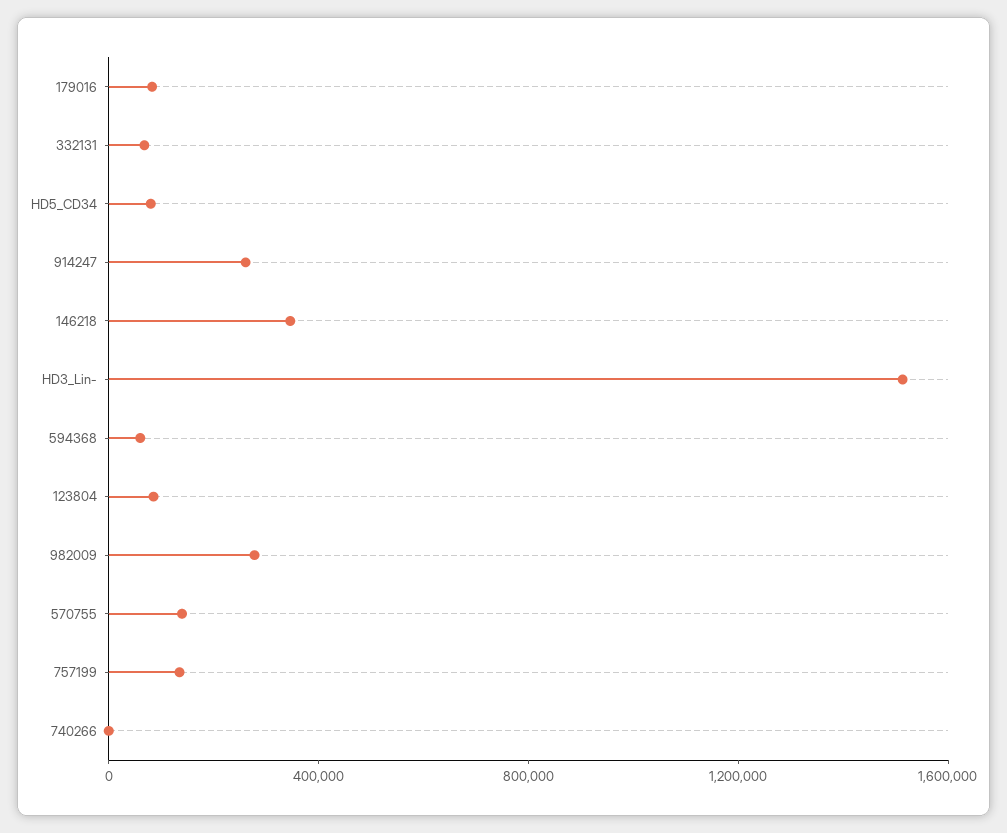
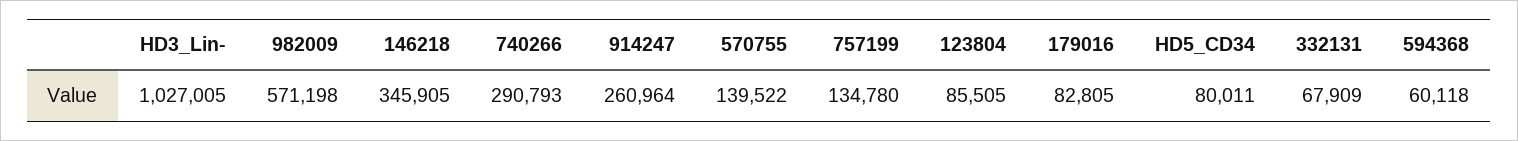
HD3_Lin-: 1500000 -> 1027005
982009: 300000 -> 571198
740266: 0 -> 290793

